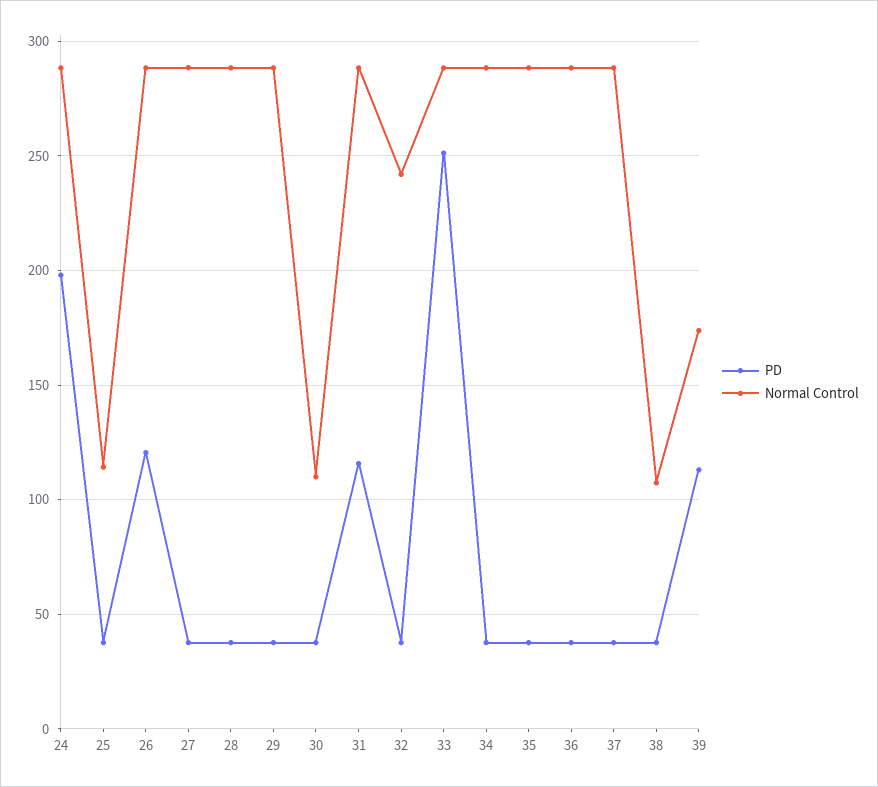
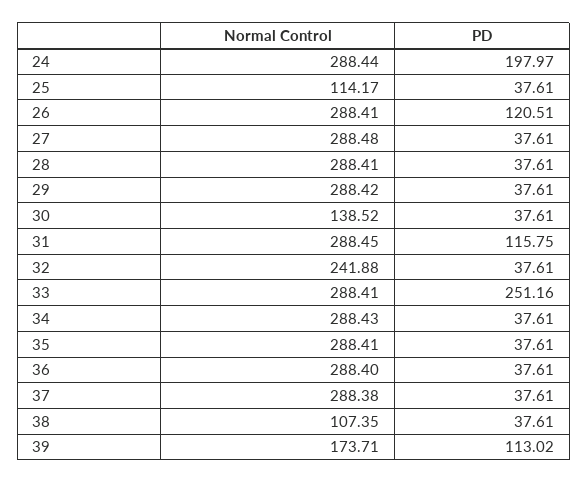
Normal Control, 30: 110 -> 138.52

